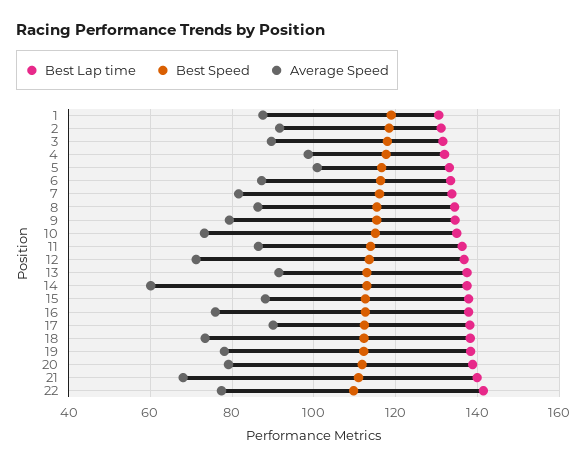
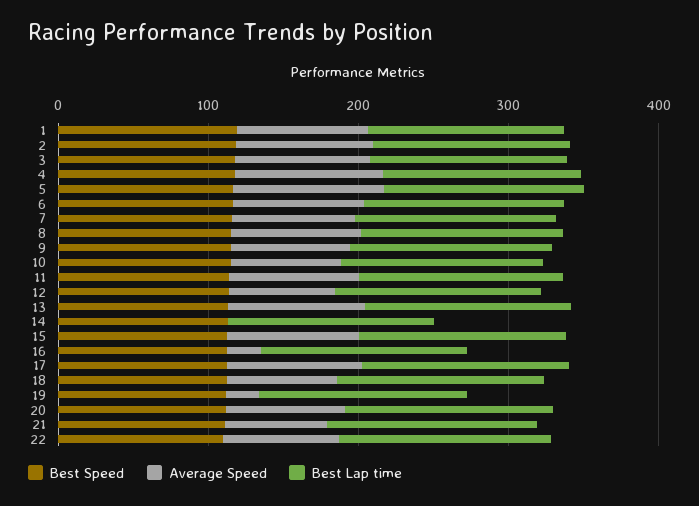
Average Speed, 14: 60 -> 0
Average Speed, 16: 76 -> 20
Average Speed, 19: 78 -> 20

